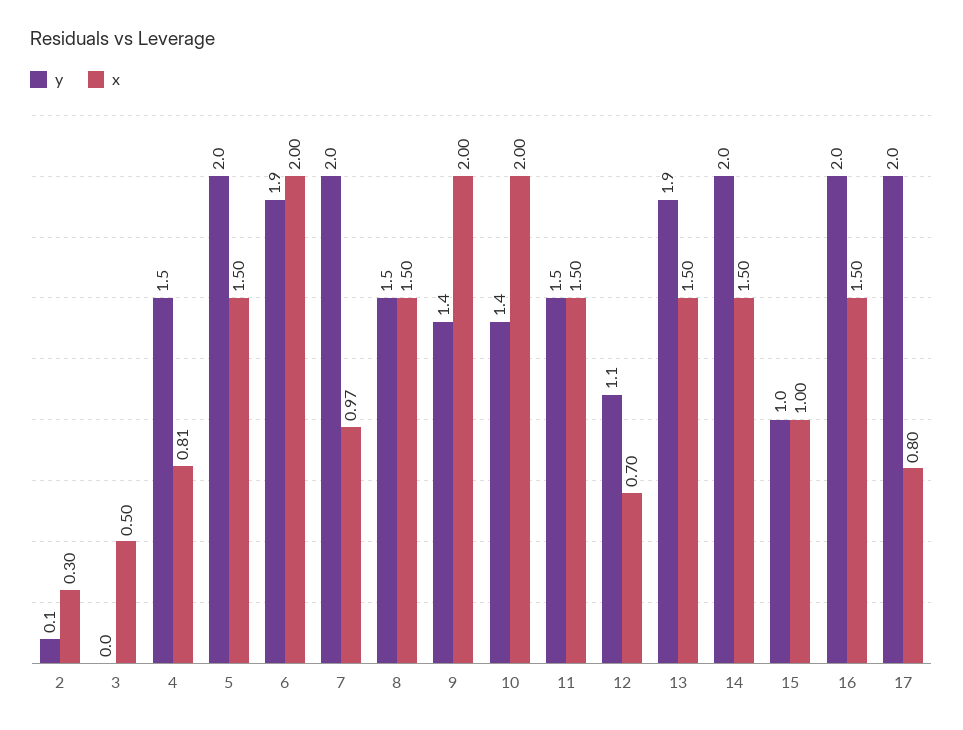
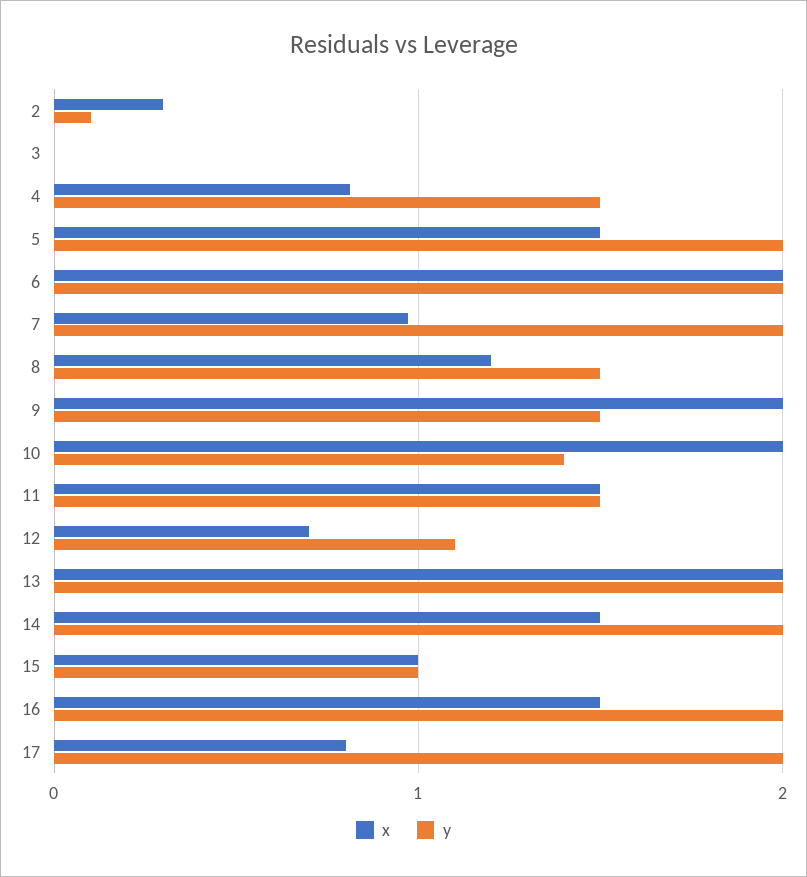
x, 3: 0.5 -> 0
y, 6: 1.9 -> 2
x, 8: 1.5 -> 1.2
y, 9: 1.4 -> 1.5
y, 13: 1.9 -> 2
x, 13: 1.5 -> 2

